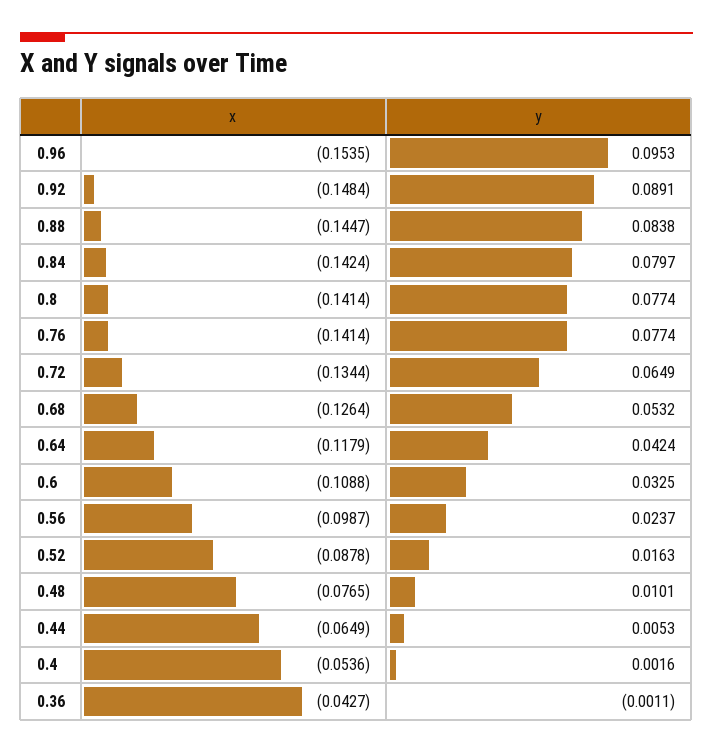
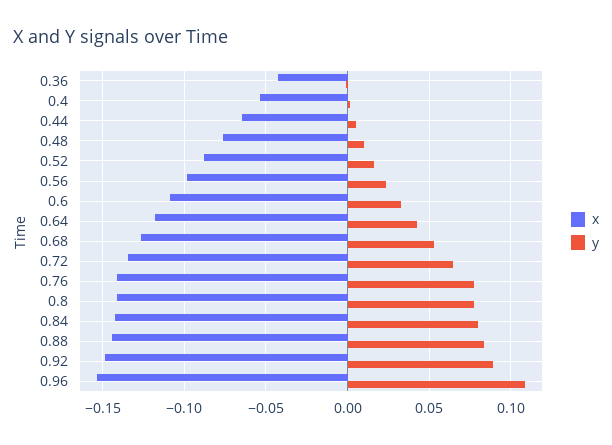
y, 0.96: 0.0953 -> 0.11

